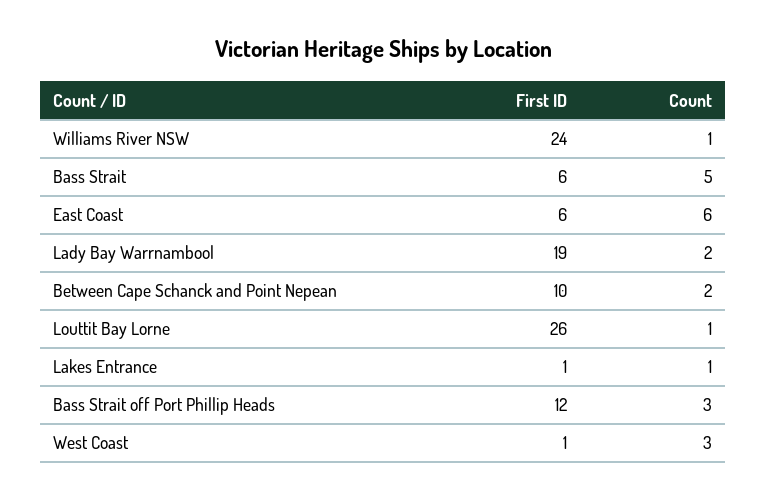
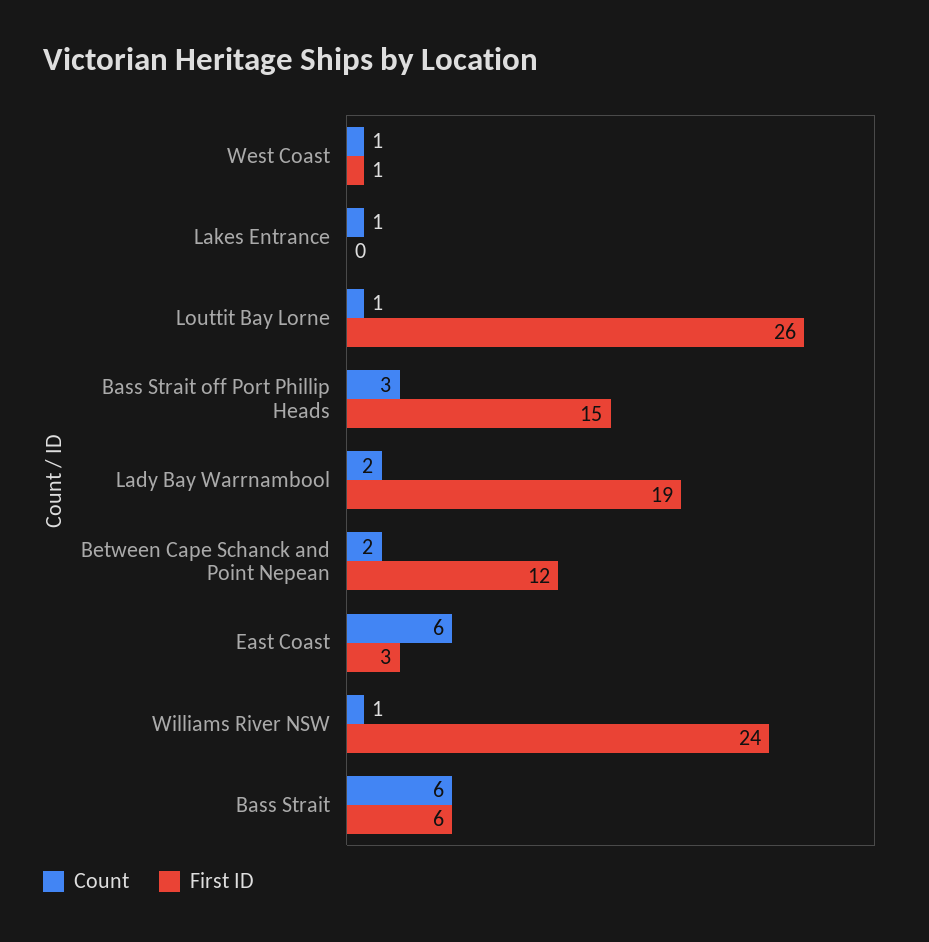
Count, Bass Strait: 5 -> 6
First ID, East Coast: 6 -> 3
First ID, Between Cape Schanck and Point Nepean: 10 -> 12
First ID, Lakes Entrance: 1 -> 0
First ID, Bass Strait off Port Phillip Heads: 12 -> 15
Count, West Coast: 3 -> 1

